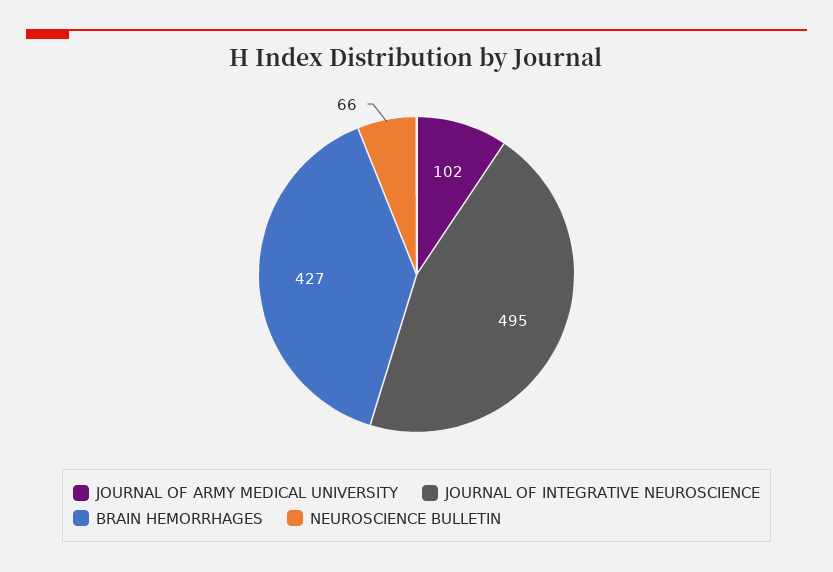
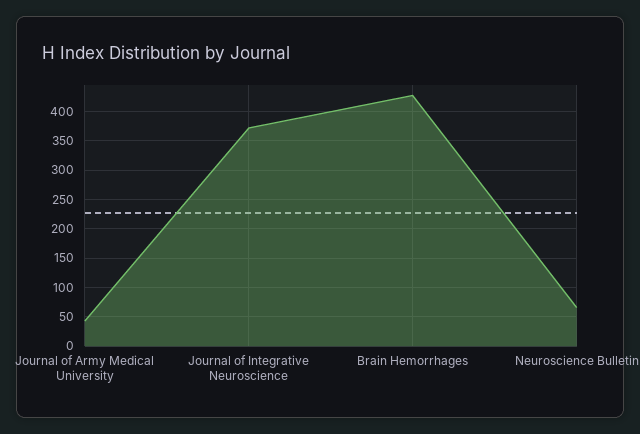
JOURNAL OF ARMY MEDICAL UNIVERSITY: 102 -> 50
JOURNAL OF INTEGRATIVE NEUROSCIENCE: 495 -> 375

